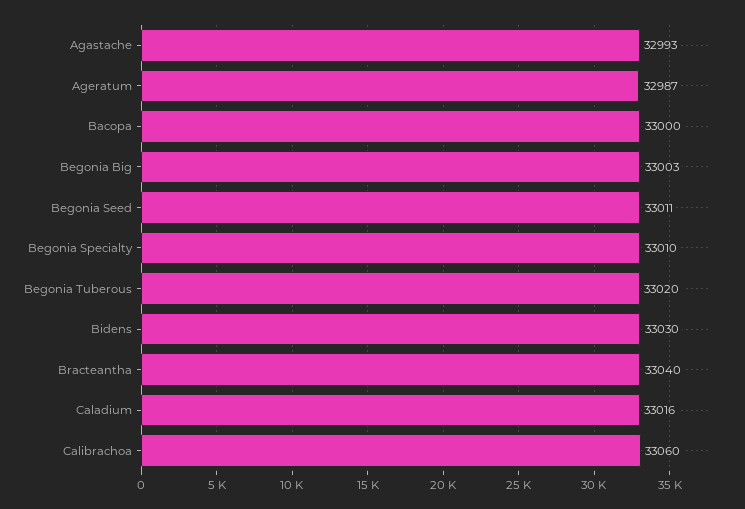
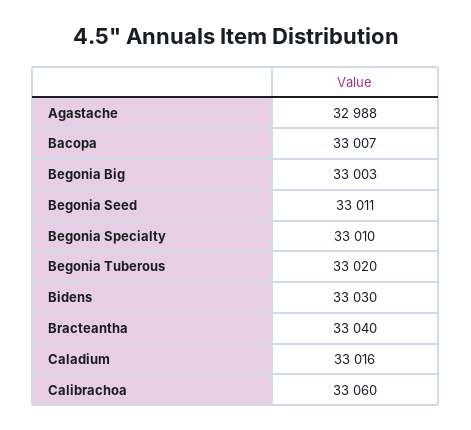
Agastache: 32993 -> 32988
Ageratum: 32987 -> none
Bacopa: 33000 -> 33007

